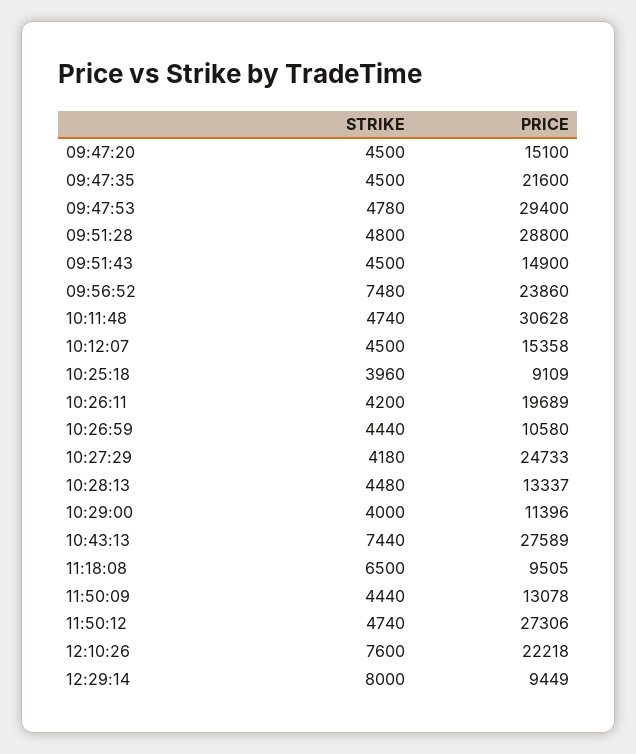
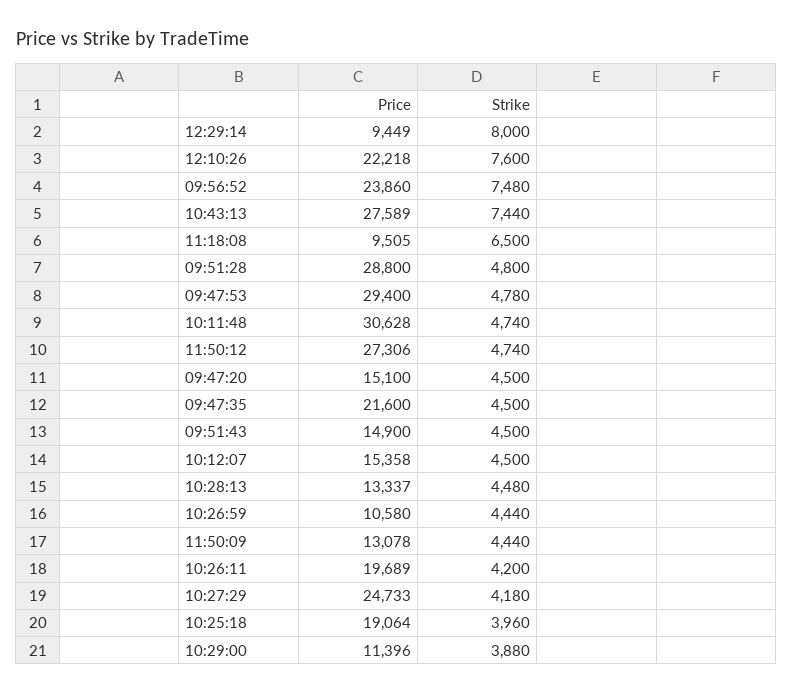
PRICE, 10:25:18: 9109 -> 19064
STRIKE, 10:29:00: 4000 -> 3880

